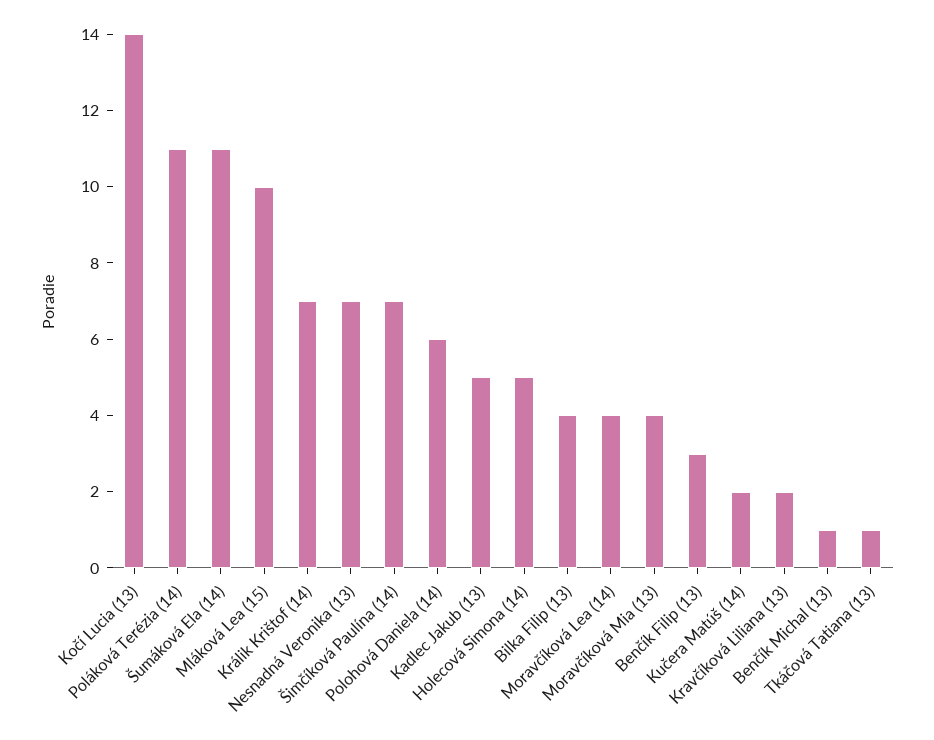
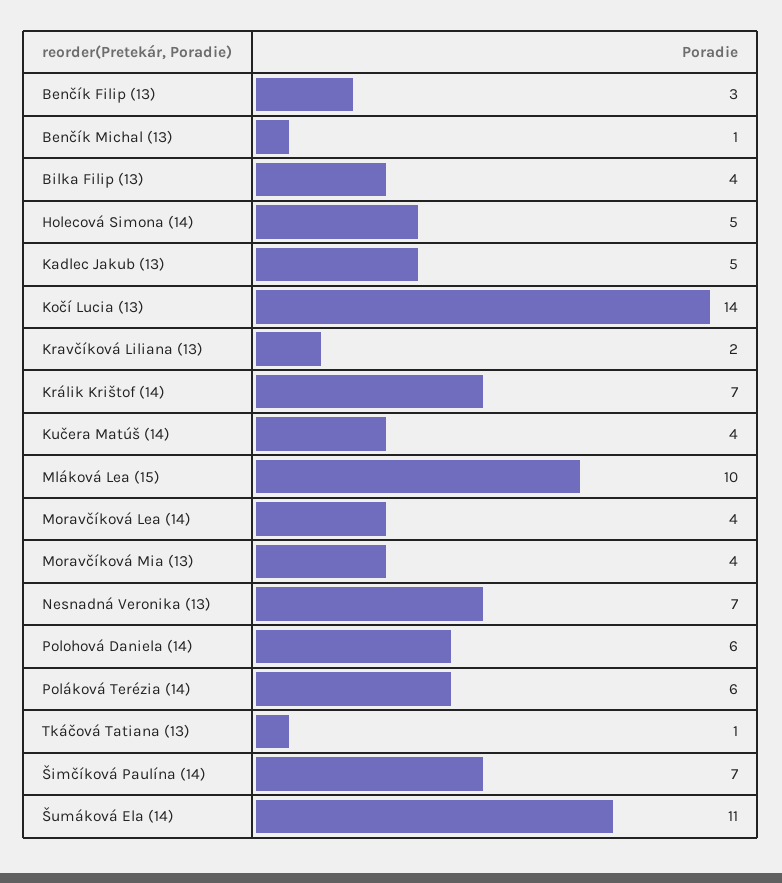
Poláková Terézia (14): 11 -> 6
Kučera Matúš (14): 2 -> 4

